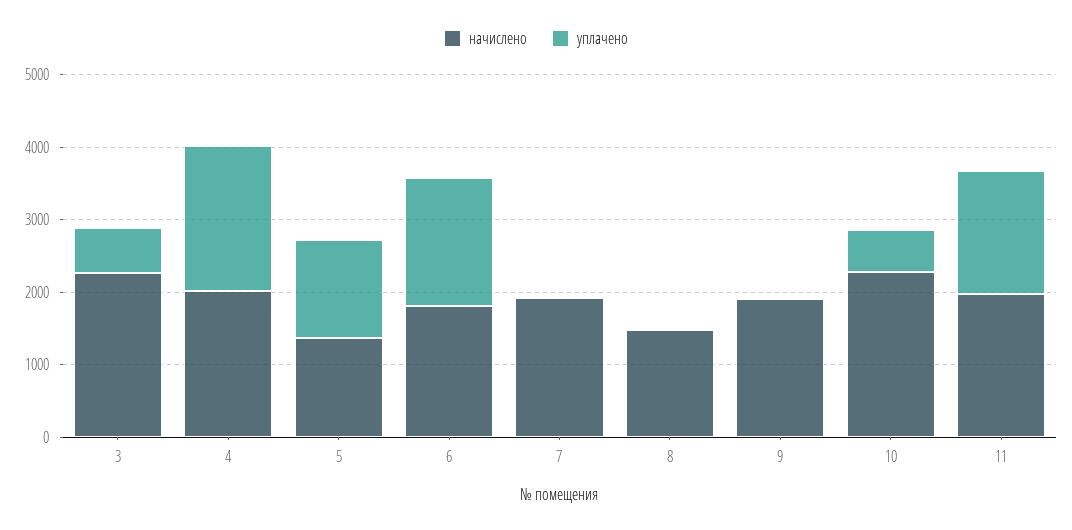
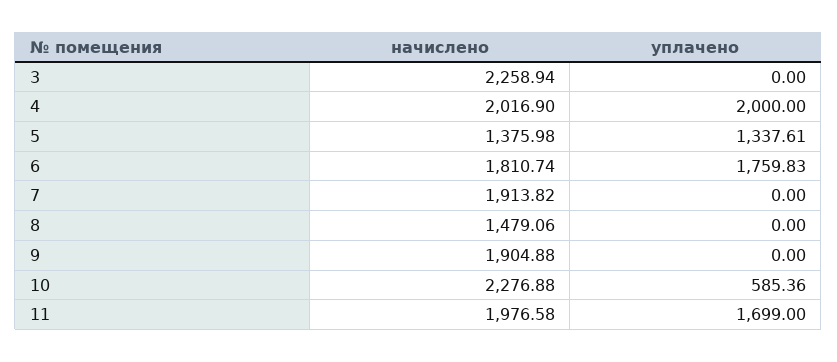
уплачено, 3: 600 -> 0

